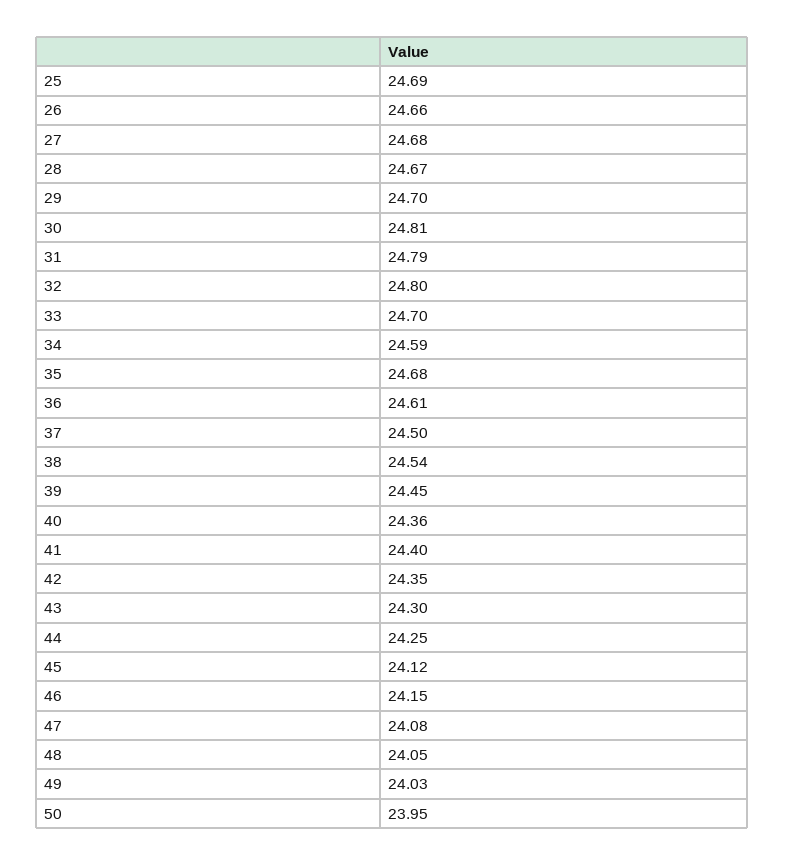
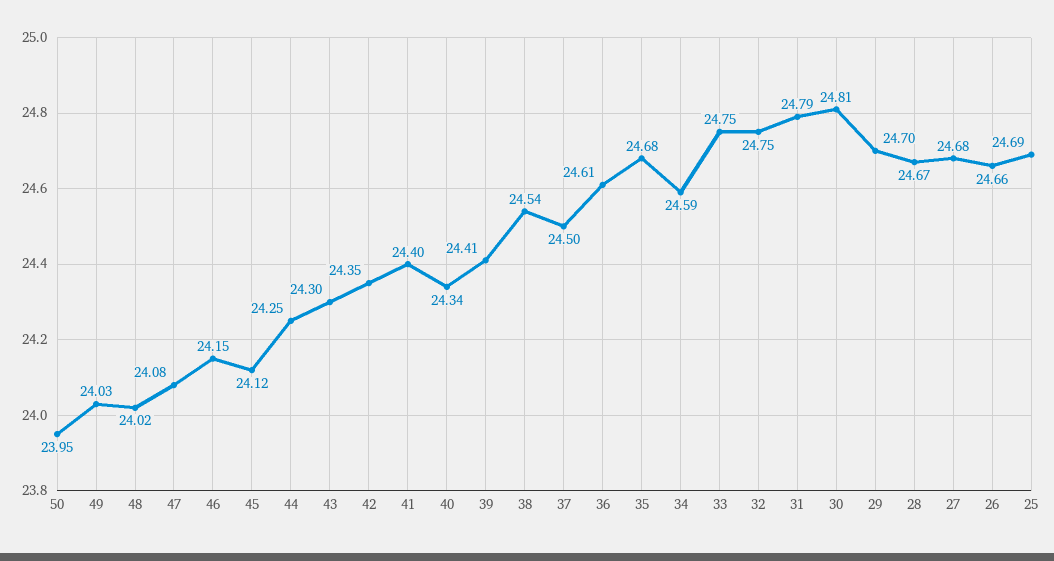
32: 24.8 -> 24.75
33: 24.7 -> 24.75
39: 24.45 -> 24.41
40: 24.36 -> 24.34
48: 24.05 -> 24.02

